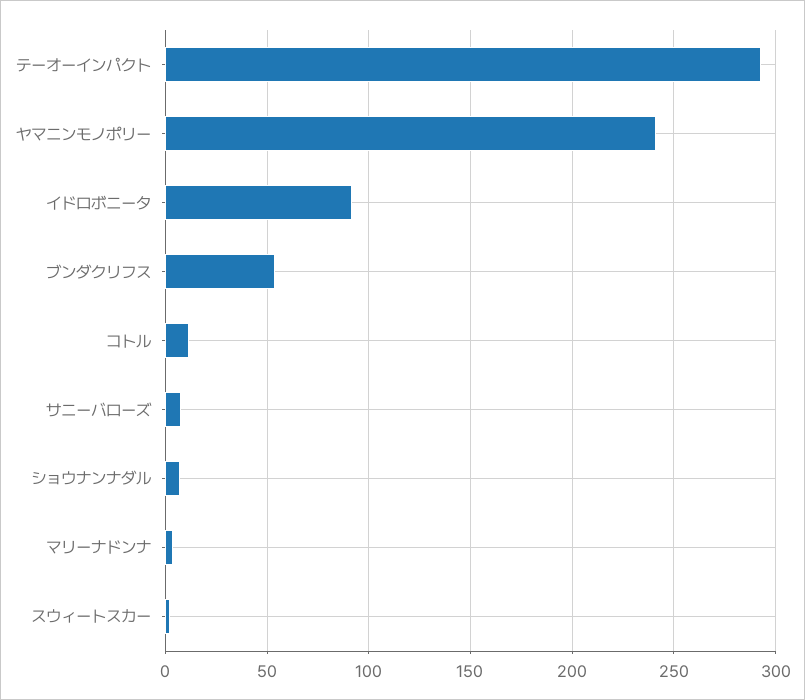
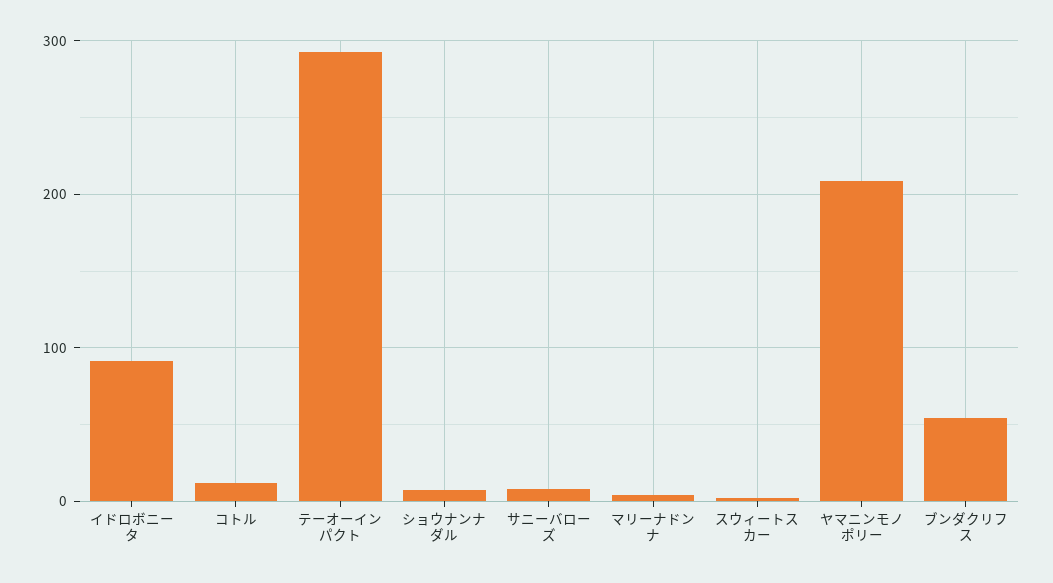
ヤマニンモノポリー: 240 -> 210

